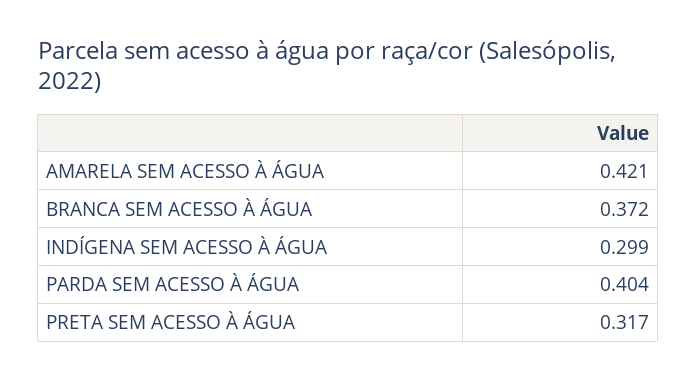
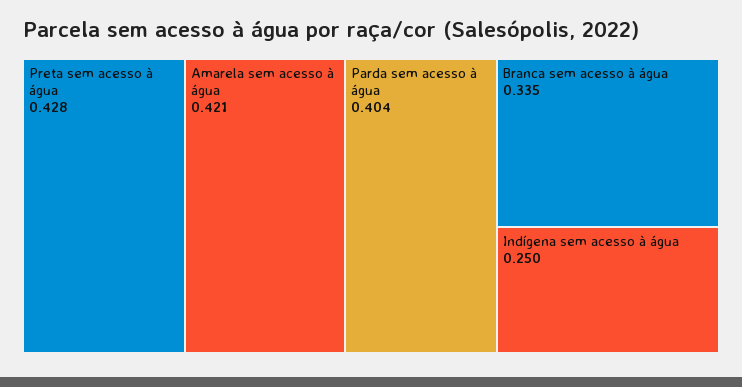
BRANCA SEM ACESSO À ÁGUA: 0.372 -> 0.335
INDÍGENA SEM ACESSO À ÁGUA: 0.299 -> 0.25
PRETA SEM ACESSO À ÁGUA: 0.317 -> 0.428

